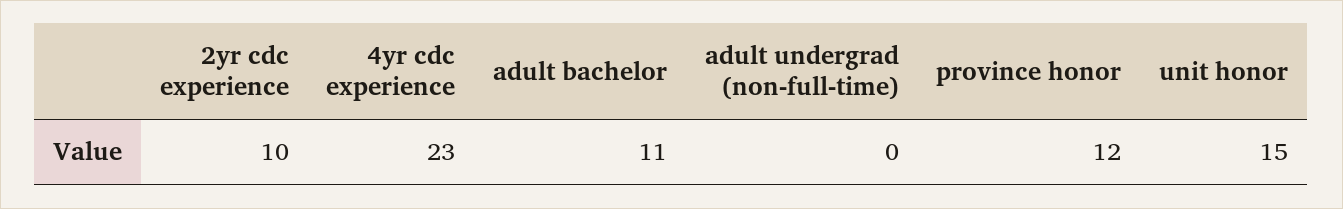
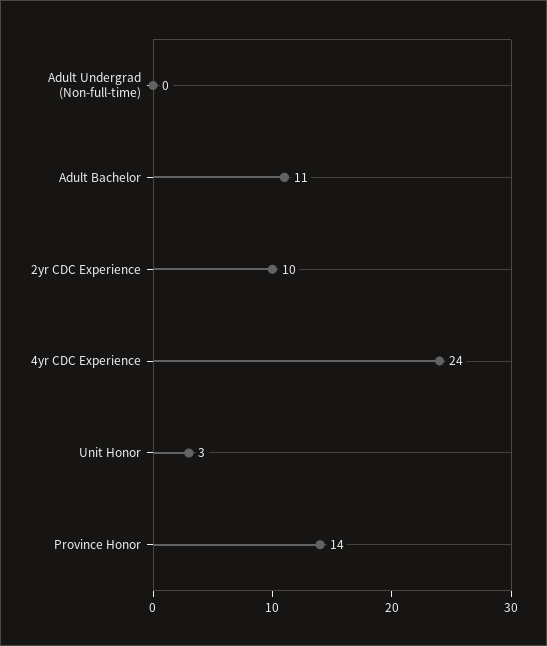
4yr cdc experience: 23 -> 24
province honor: 12 -> 14
unit honor: 15 -> 3

